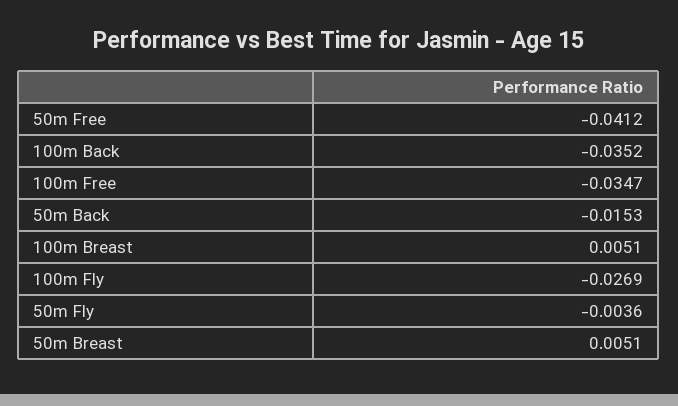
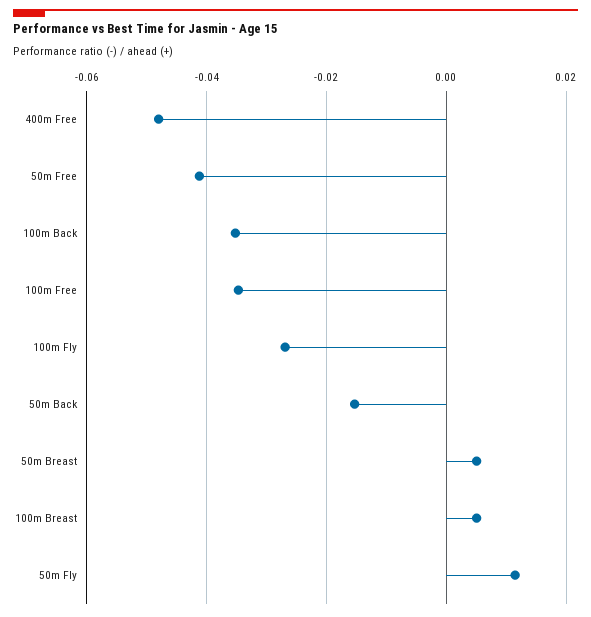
50m Fly: -0.0036 -> 0.012
400m Free: none -> -0.048

